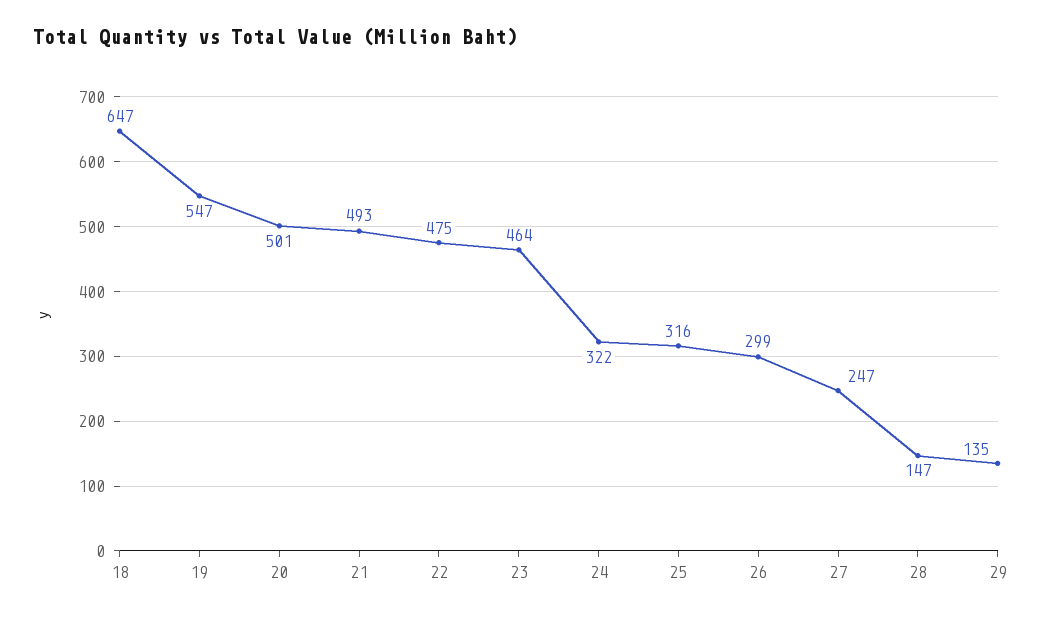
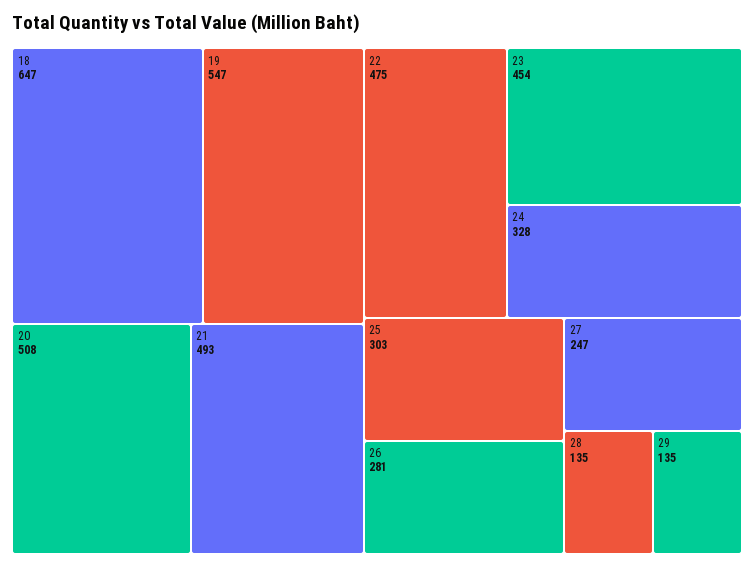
20: 501 -> 508
23: 464 -> 454
24: 322 -> 328
25: 316 -> 303
26: 299 -> 281
28: 147 -> 135

